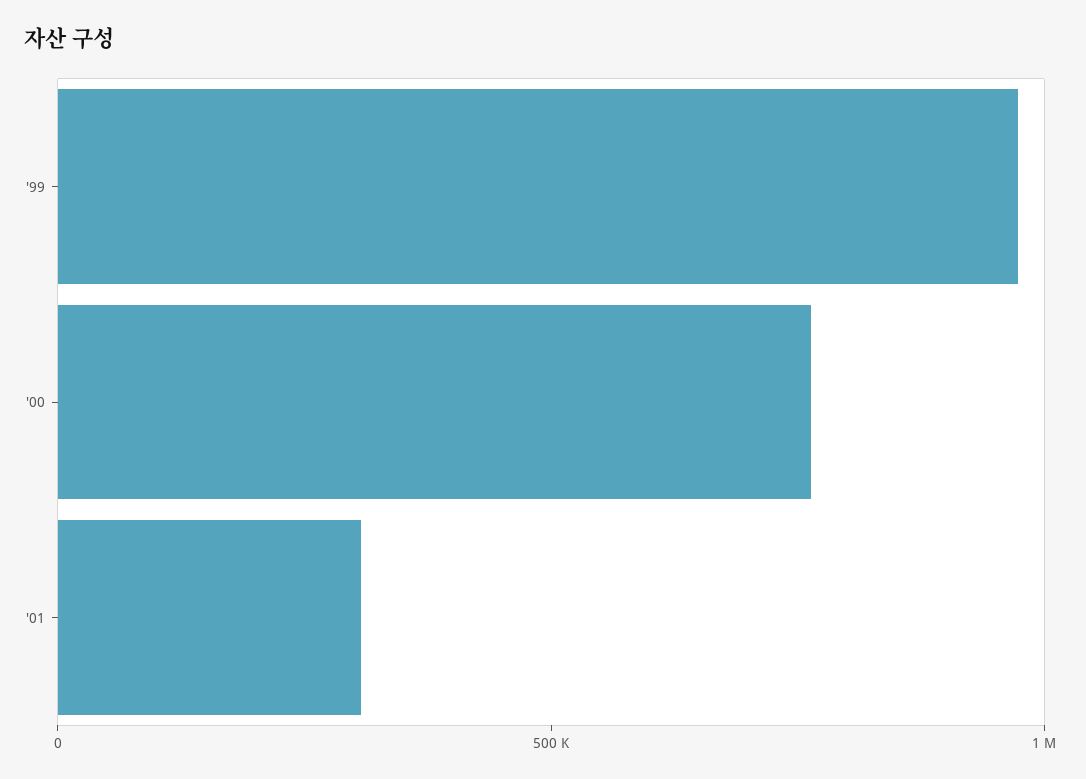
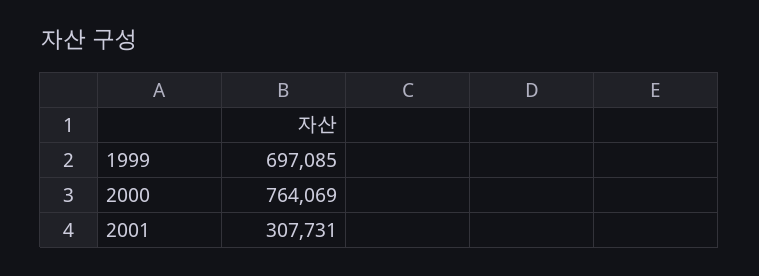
'99: 1000000 -> 697085

